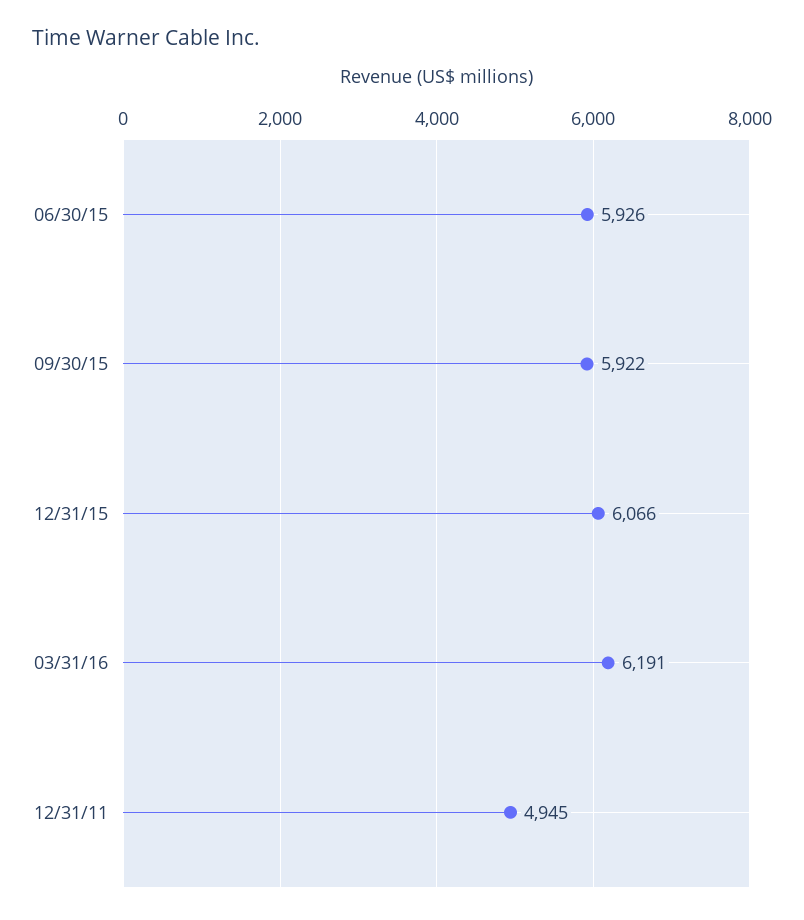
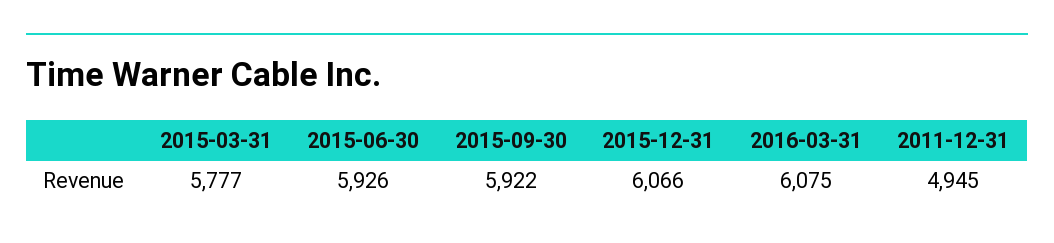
03/31/16: 6191 -> 6075
2015-03-31: none -> 5777

